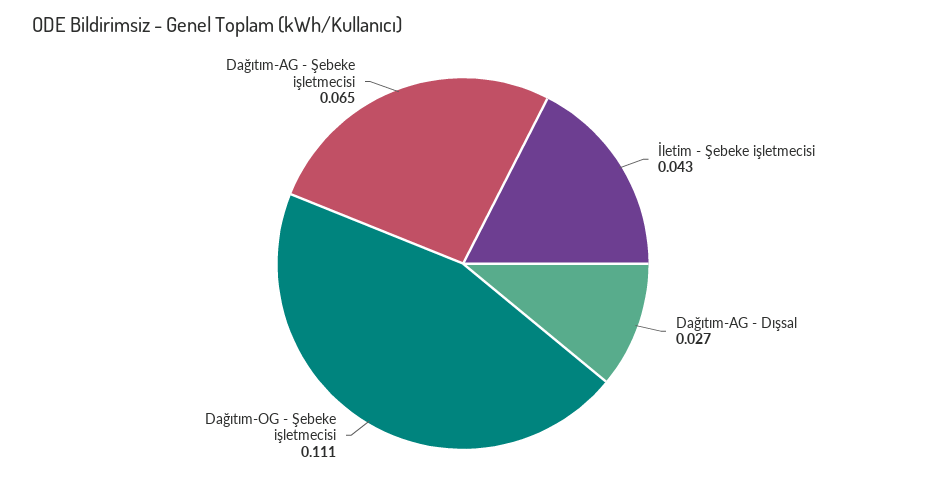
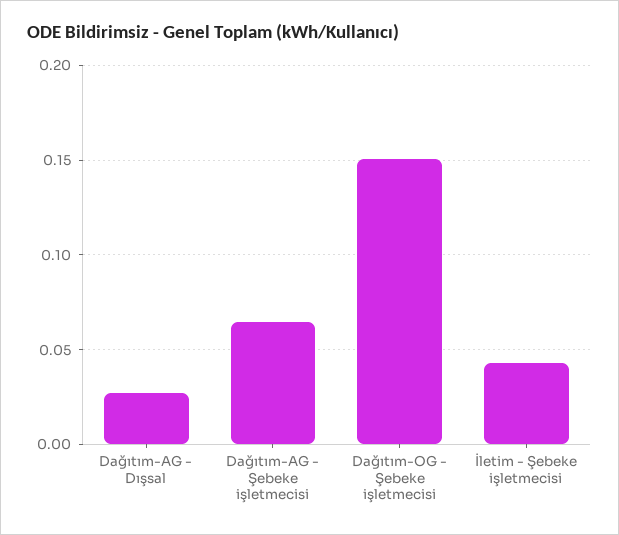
Dağıtım-OG - Şebeke işletmecisi: 0.111 -> 0.15

